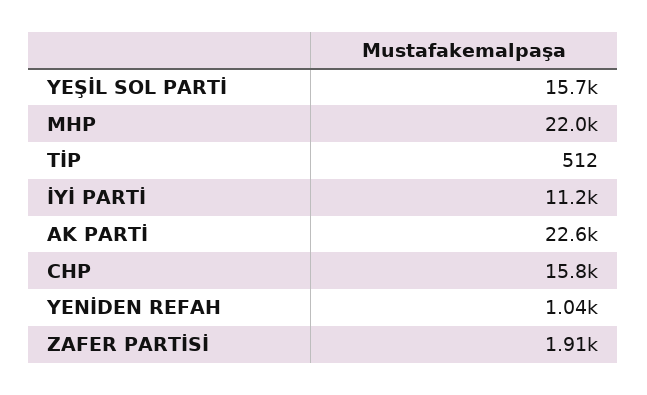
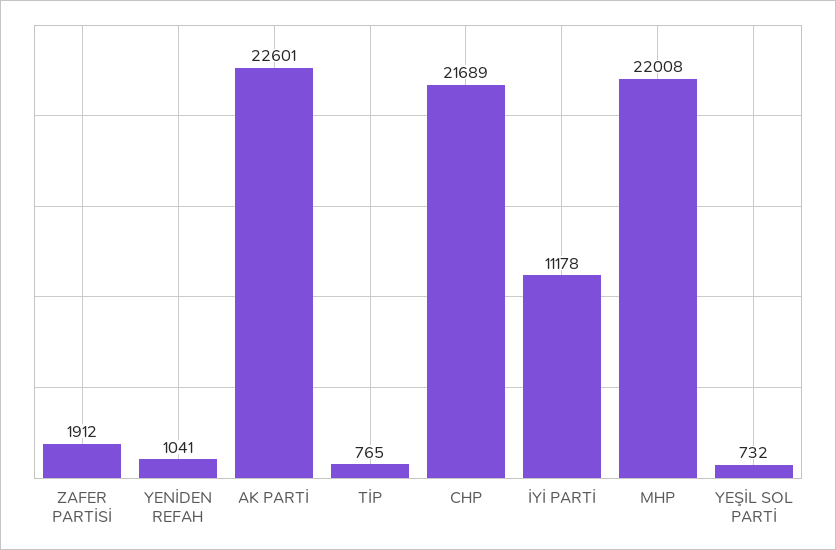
YEŞİL SOL PARTİ: 15700 -> 732
TİP: 512 -> 765
CHP: 15800 -> 21689

